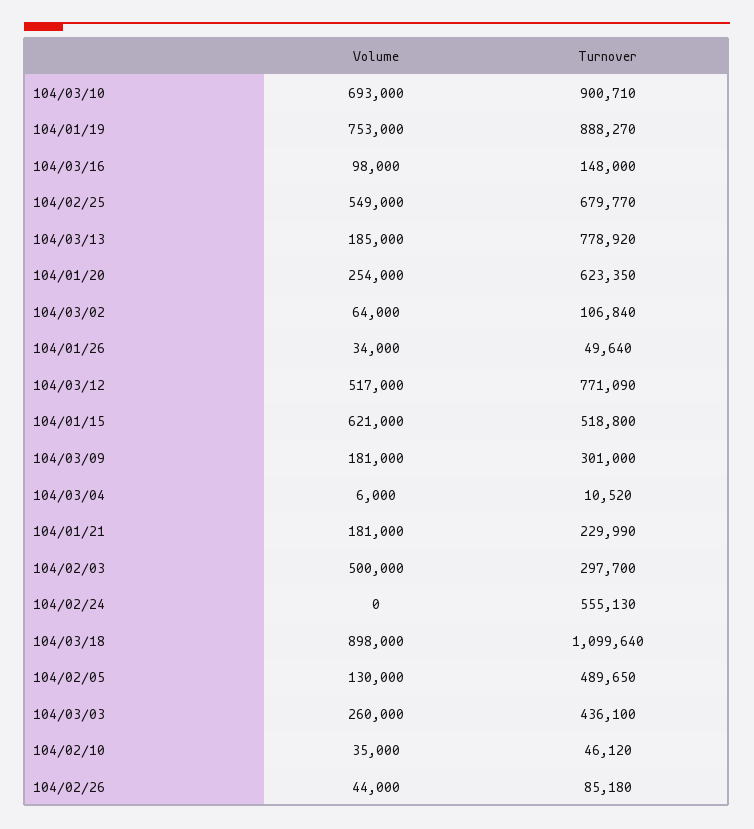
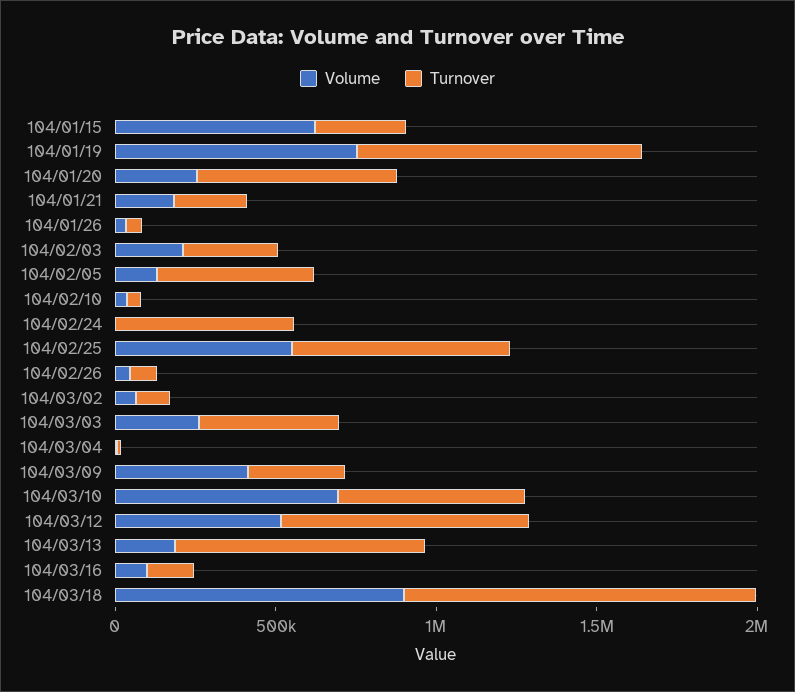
Turnover, 104/03/10: 900710 -> 600000
Turnover, 104/01/15: 518800 -> 300000
Volume, 104/03/09: 181000 -> 400000
Volume, 104/02/03: 500000 -> 200000

